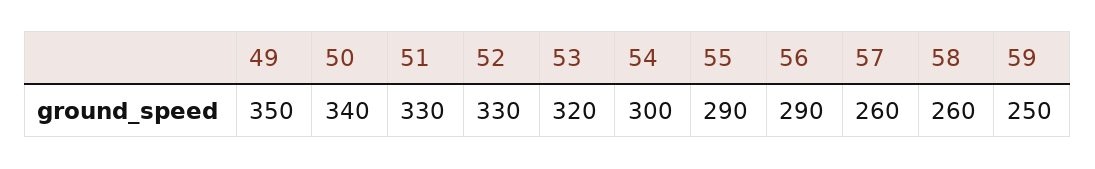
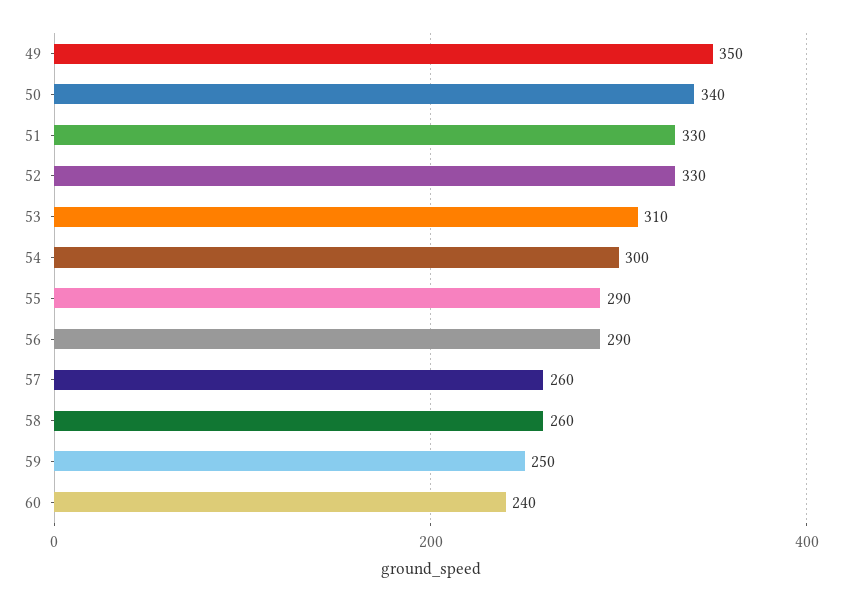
53: 320 -> 310
60: none -> 240

